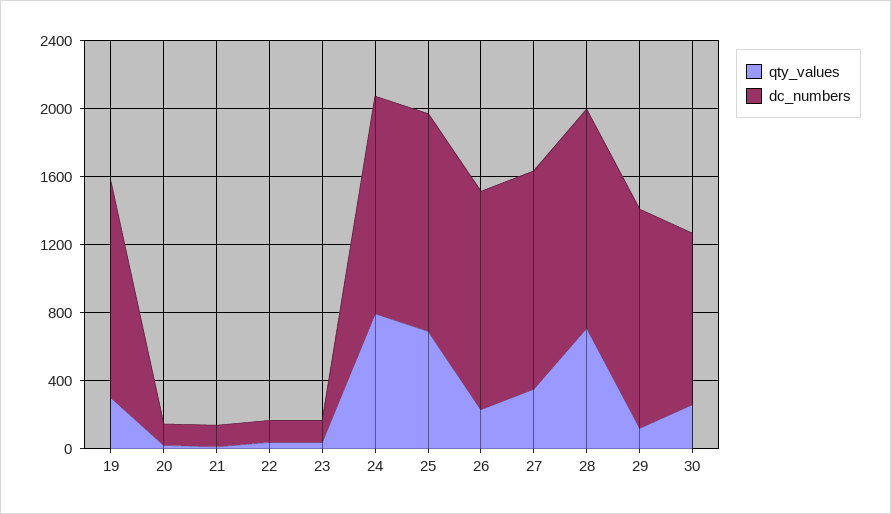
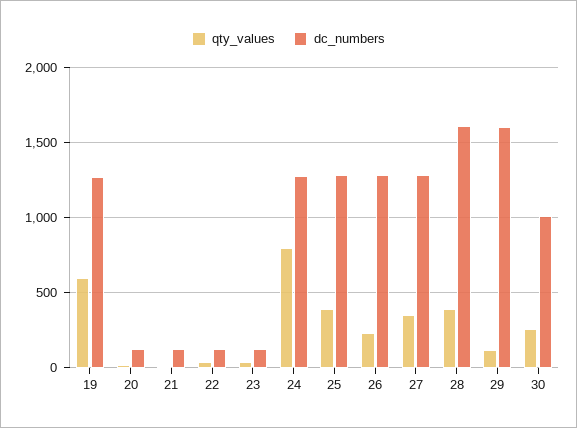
qty_values, 19: 300 -> 600
qty_values, 25: 700 -> 400
qty_values, 28: 700 -> 400
dc_numbers, 28: 1300 -> 1600
dc_numbers, 29: 1300 -> 1600

